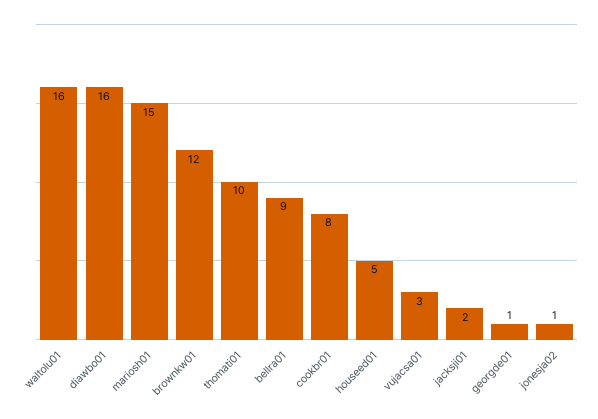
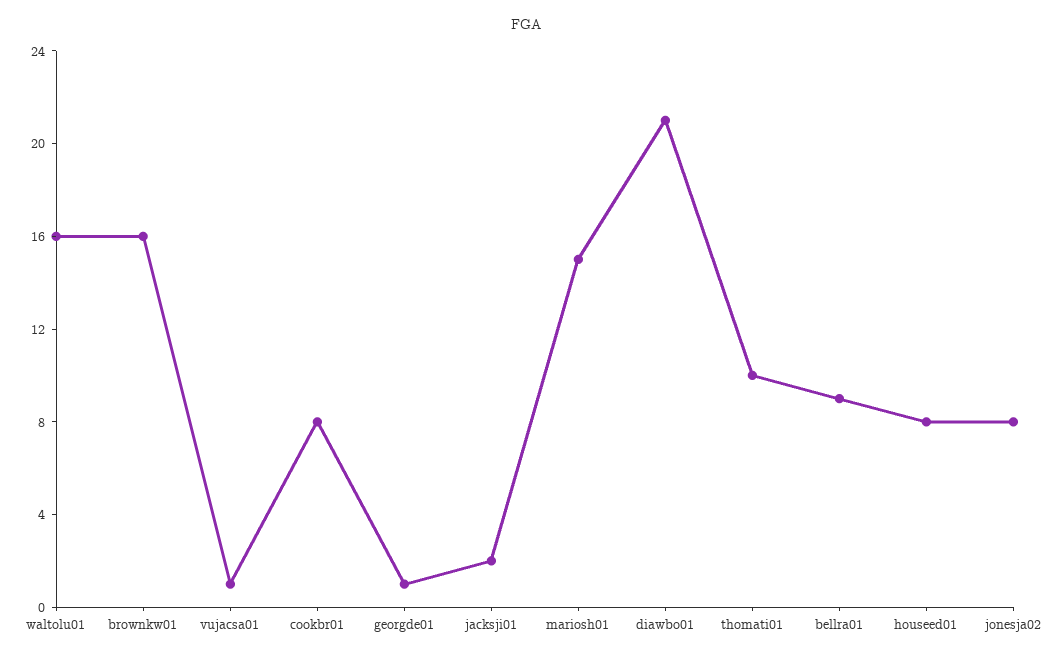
diawbo01: 16 -> 21
brownkw01: 12 -> 16
houseed01: 5 -> 8
vujacsa01: 3 -> 1
jonesja02: 1 -> 8

